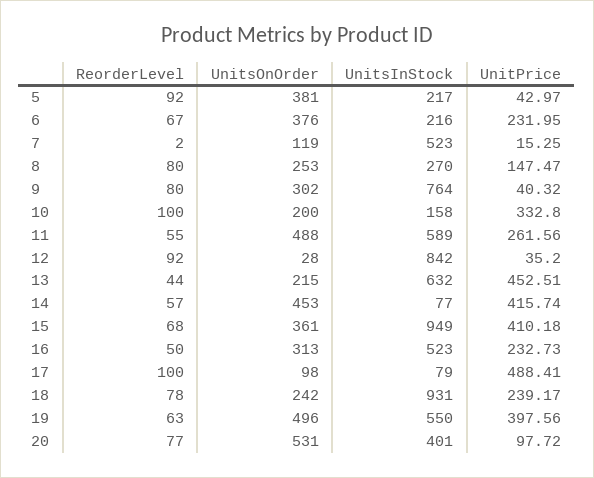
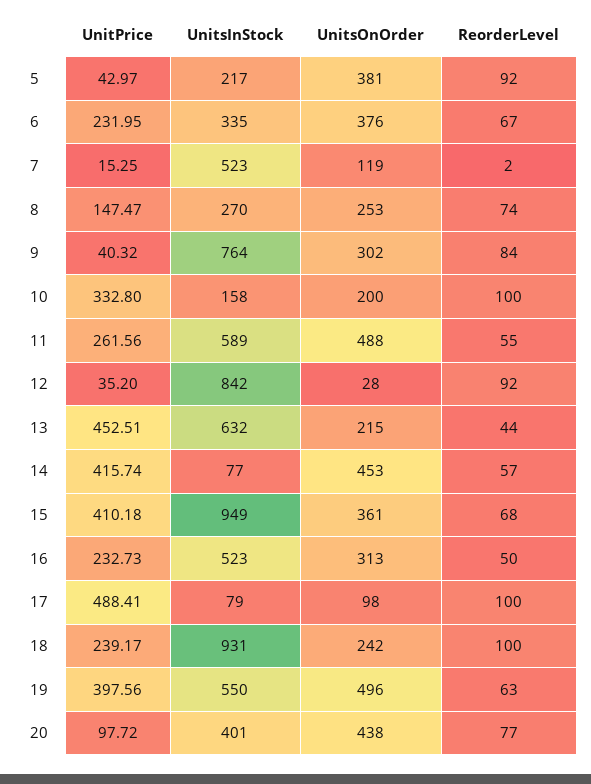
UnitsInStock, 6: 216 -> 335
ReorderLevel, 8: 80 -> 74
ReorderLevel, 9: 80 -> 84
ReorderLevel, 18: 78 -> 100
UnitsOnOrder, 20: 531 -> 438

